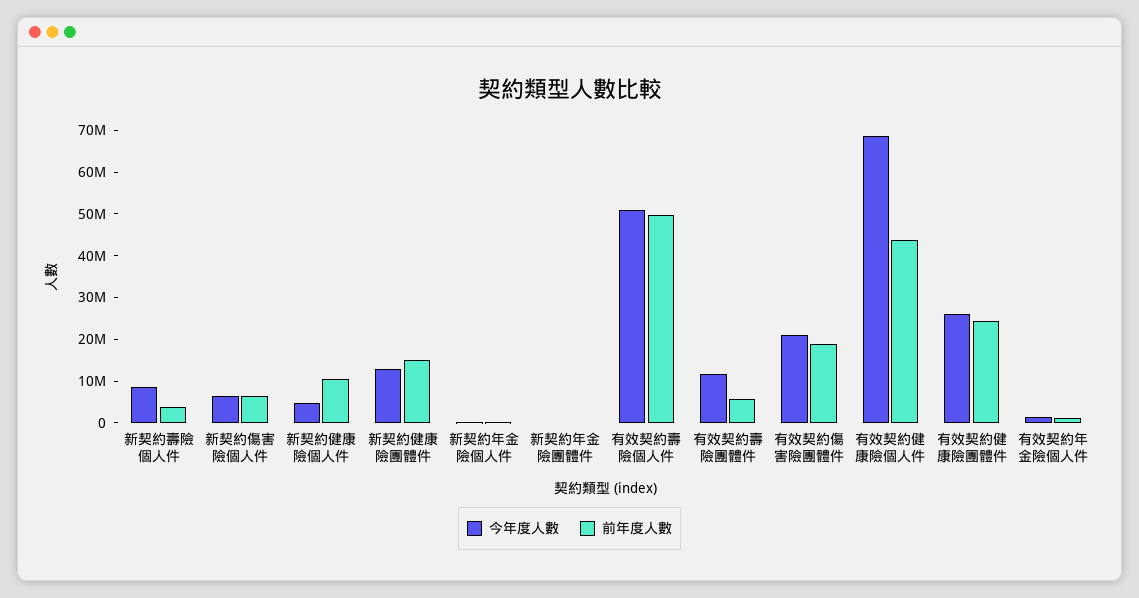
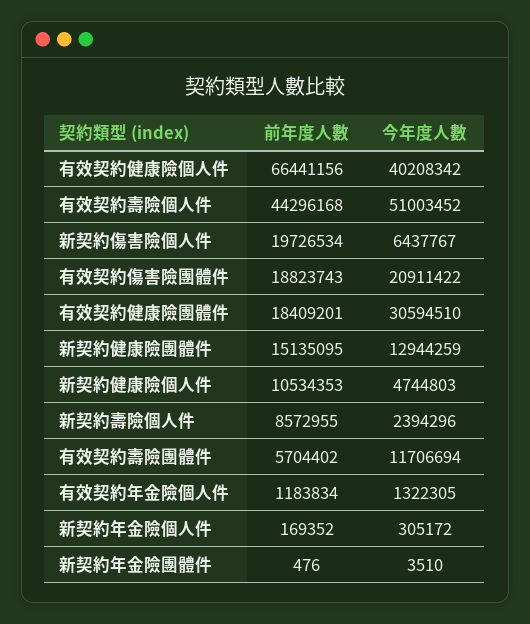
今年度人數, 新契約壽險個人件: 8000000 -> 2394296
前年度人數, 新契約壽險個人件: 4000000 -> 8572955
前年度人數, 新契約傷害險個人件: 6000000 -> 19726534
前年度人數, 有效契約壽險個人件: 50000000 -> 44296168
今年度人數, 有效契約健康險個人件: 68000000 -> 40208342
前年度人數, 有效契約健康險個人件: 44000000 -> 66441156
今年度人數, 有效契約健康險團體件: 26000000 -> 30594510
前年度人數, 有效契約健康險團體件: 24000000 -> 18409201

